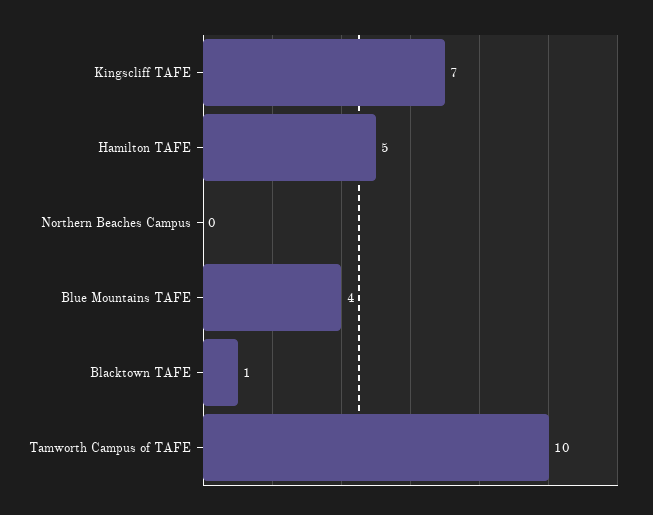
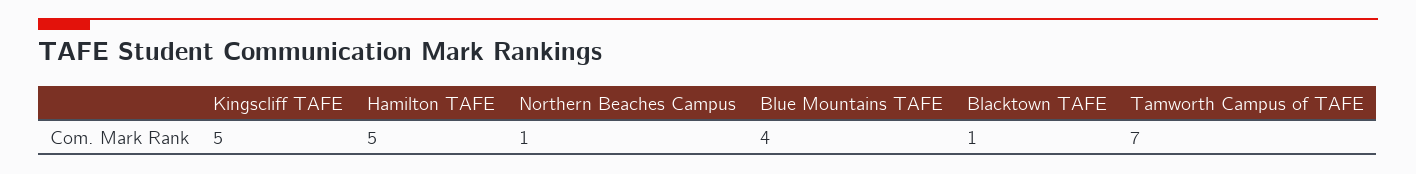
Kingscliff TAFE: 7 -> 5
Northern Beaches Campus: 0 -> 1
Tamworth Campus of TAFE: 10 -> 7

